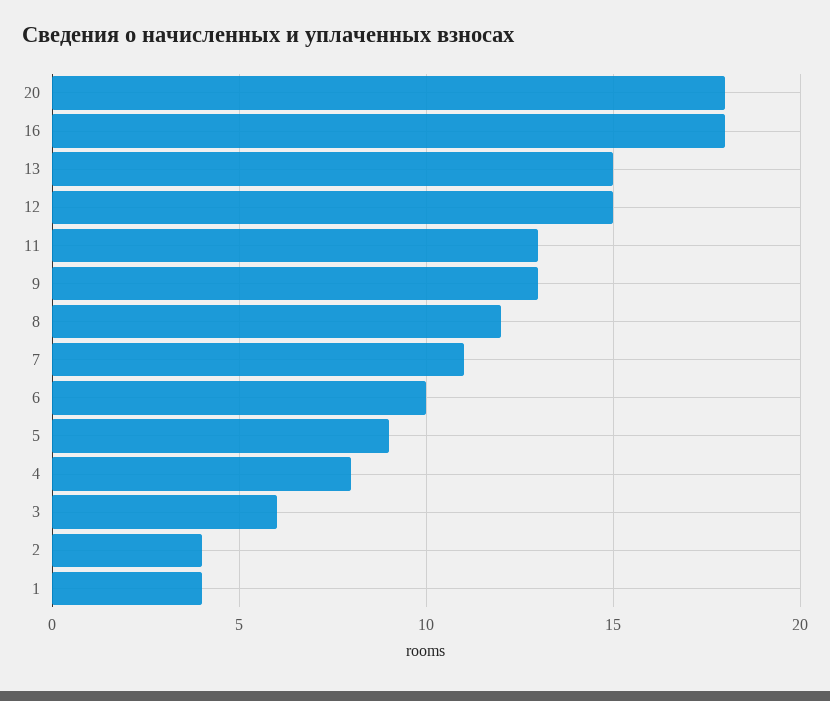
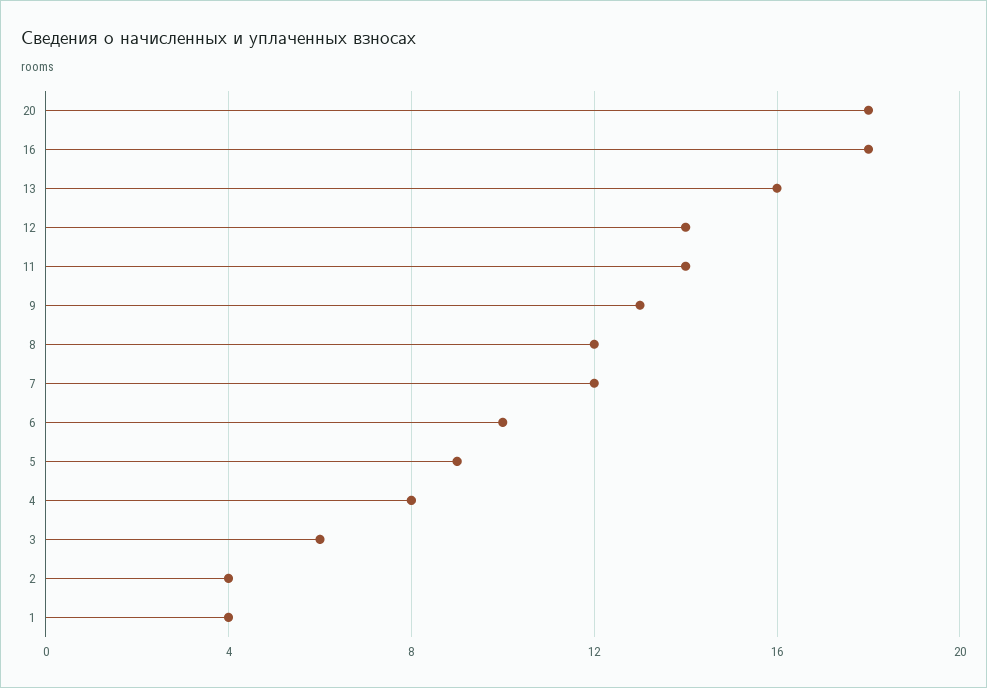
13: 15 -> 16
12: 15 -> 14
11: 13 -> 14
7: 11 -> 12

